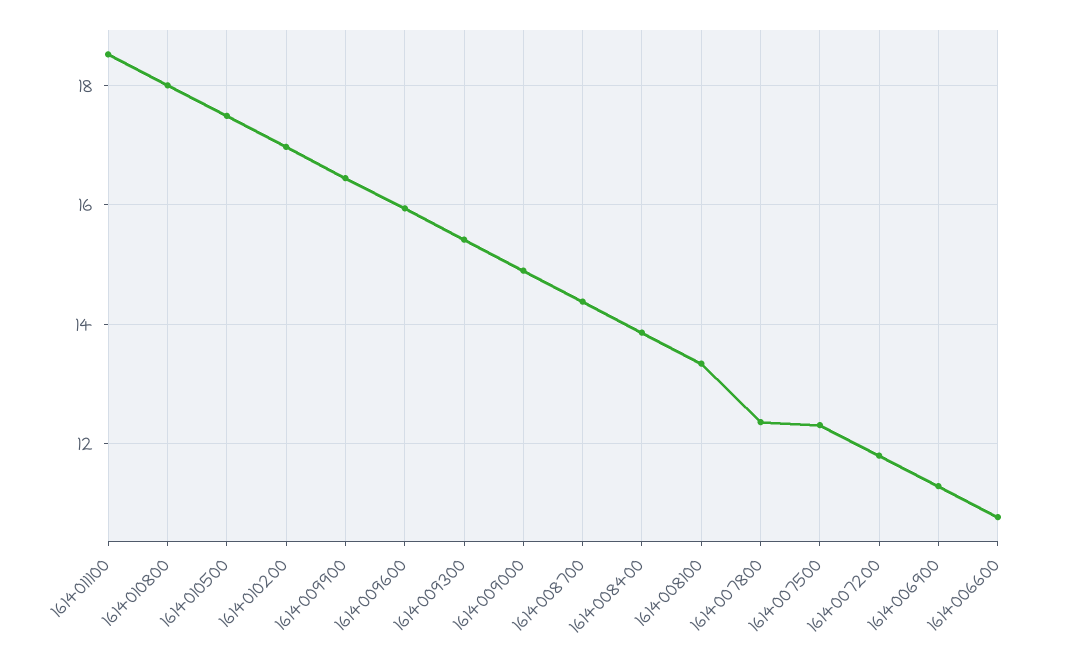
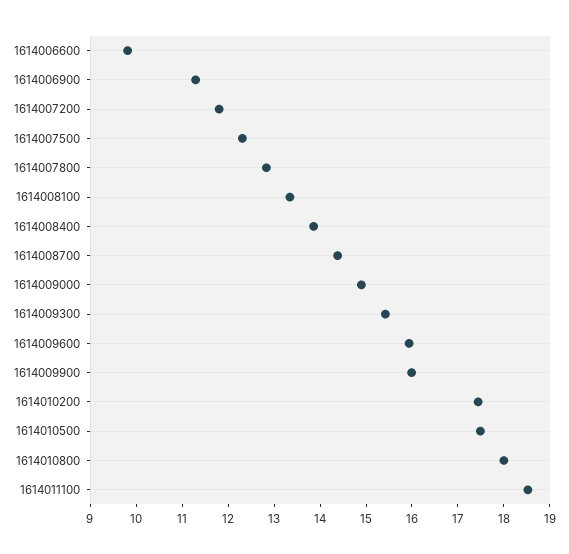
1614010200: 17 -> 17.4
1614009900: 16.4 -> 16
1614007800: 12.4 -> 12.8
1614006600: 10.8 -> 9.8

